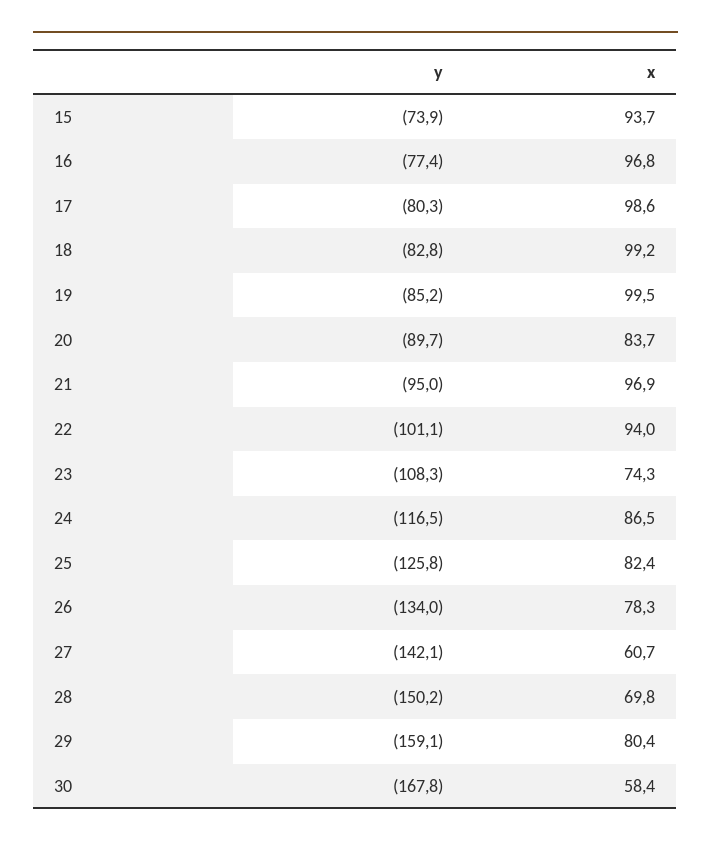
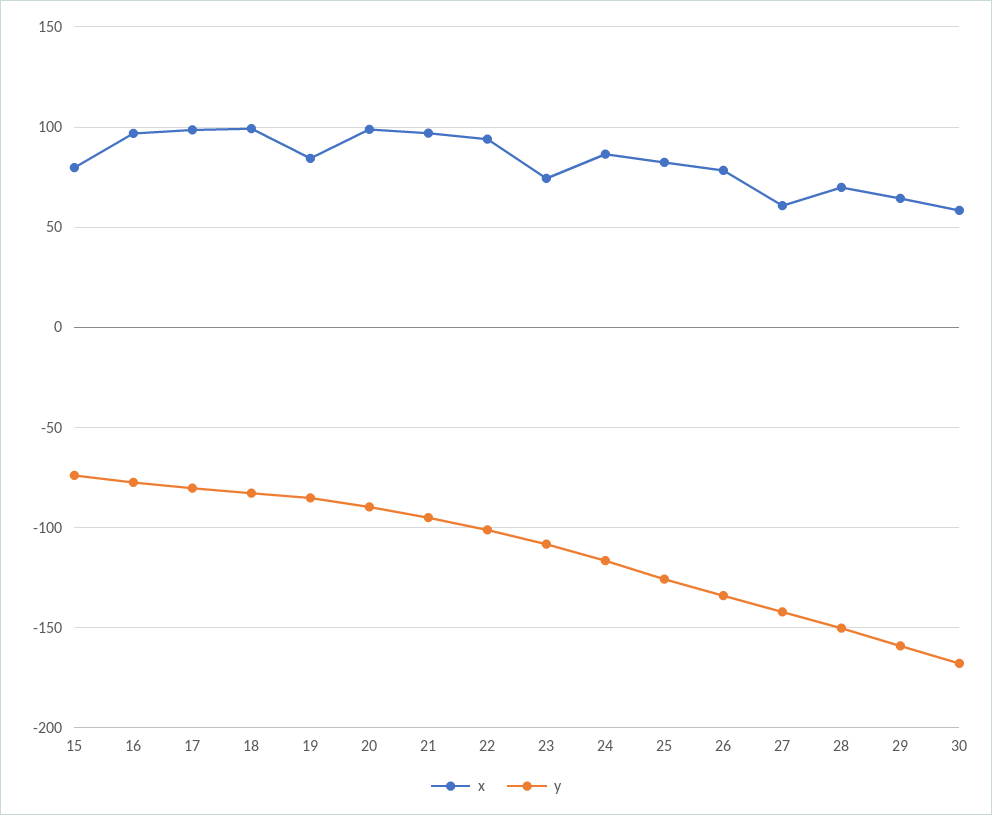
x, 15: 93.7 -> 80
x, 19: 99.5 -> 85
x, 20: 83.7 -> 100
x, 29: 80.4 -> 65

